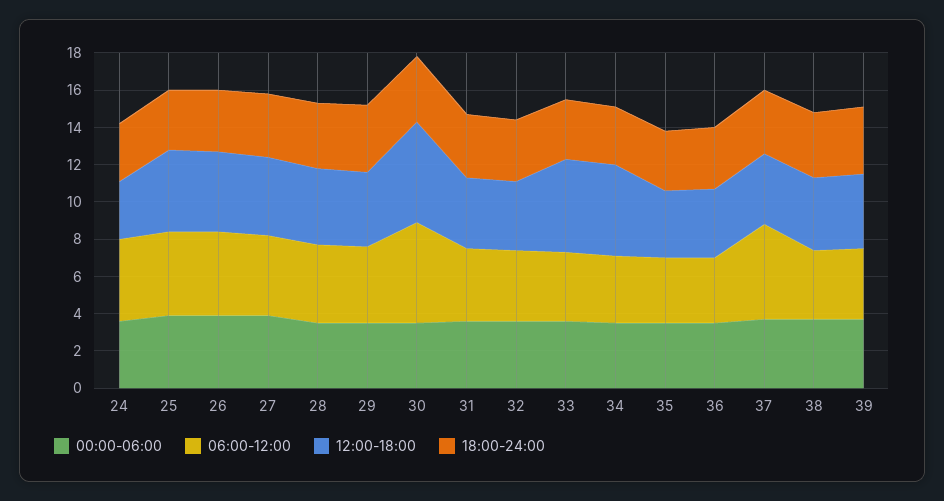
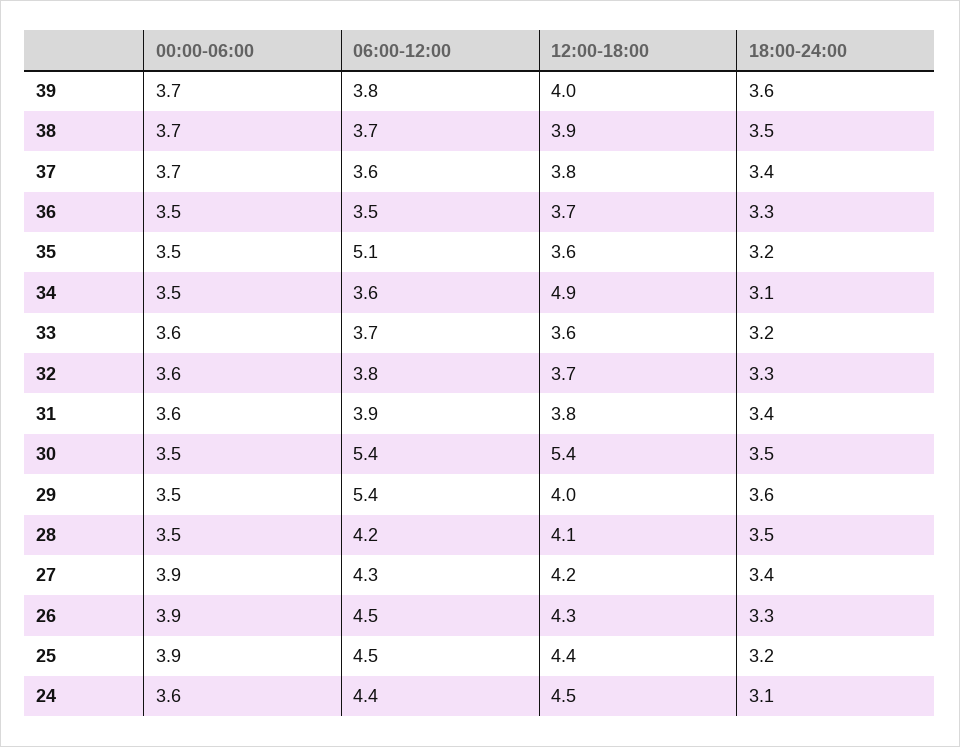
12:00-18:00, 24: 3 -> 4.5
06:00-12:00, 29: 4 -> 5.4
12:00-18:00, 33: 5 -> 3.6
06:00-12:00, 35: 3.5 -> 5.1
06:00-12:00, 37: 5 -> 3.6

